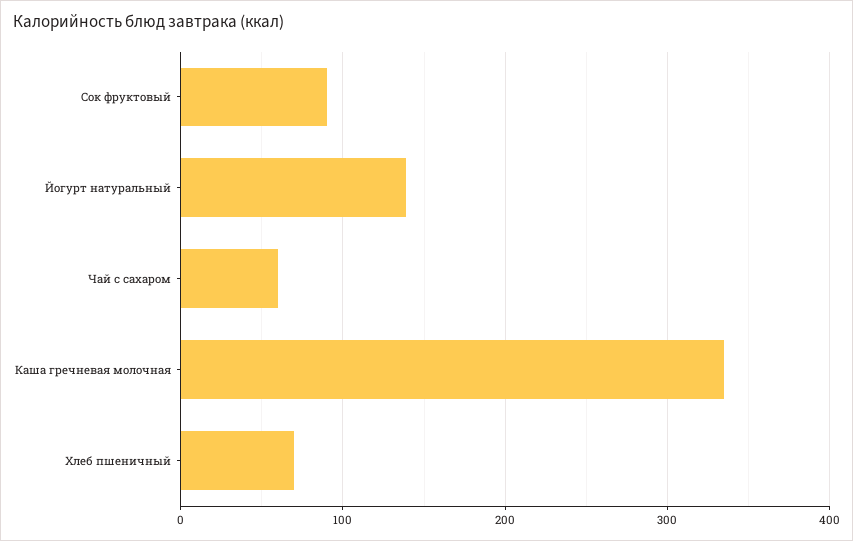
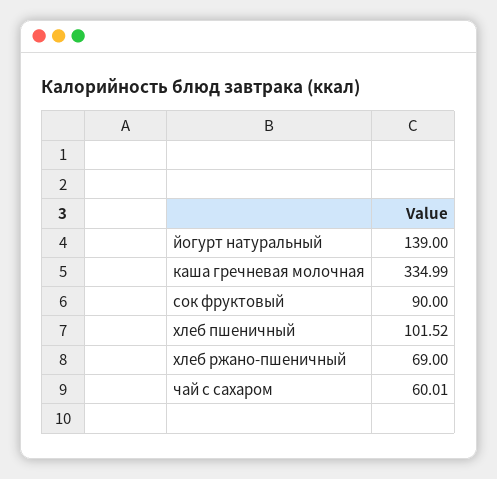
Хлеб пшеничный: 70 -> 101.52
хлеб ржано-пшеничный: none -> 69

